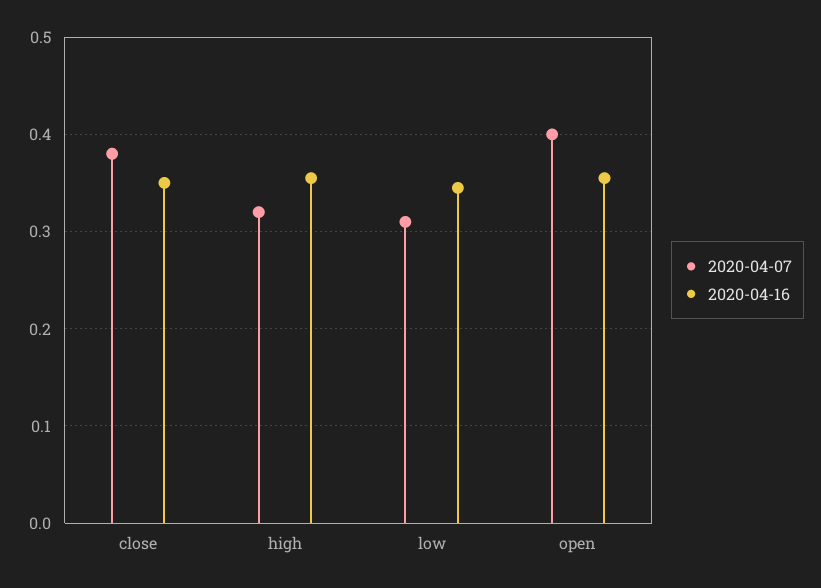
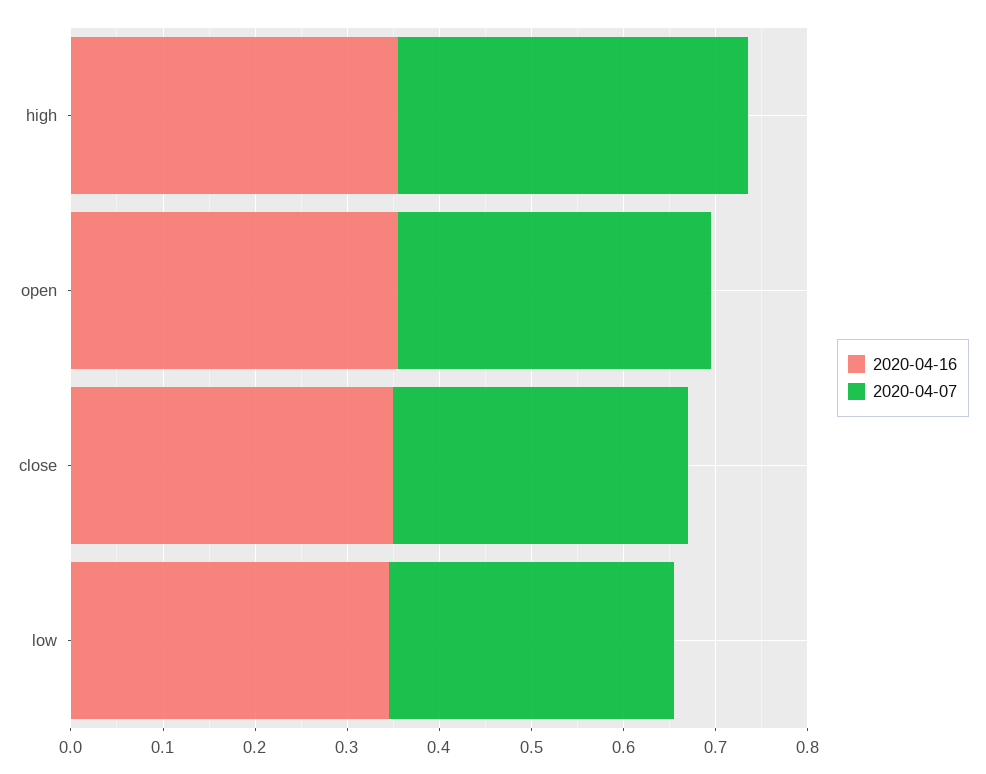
2020-04-07, close: 0.38 -> 0.32
2020-04-07, high: 0.32 -> 0.38
2020-04-07, open: 0.4 -> 0.34

